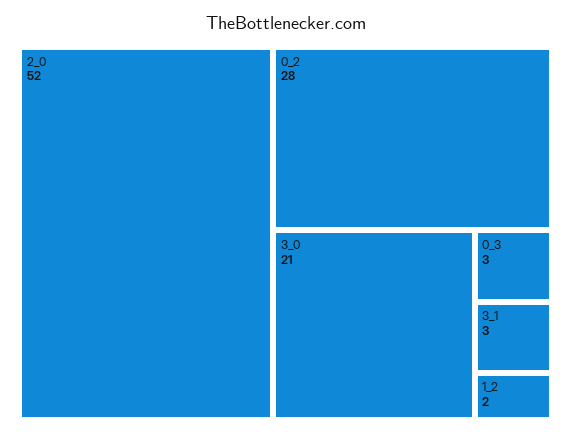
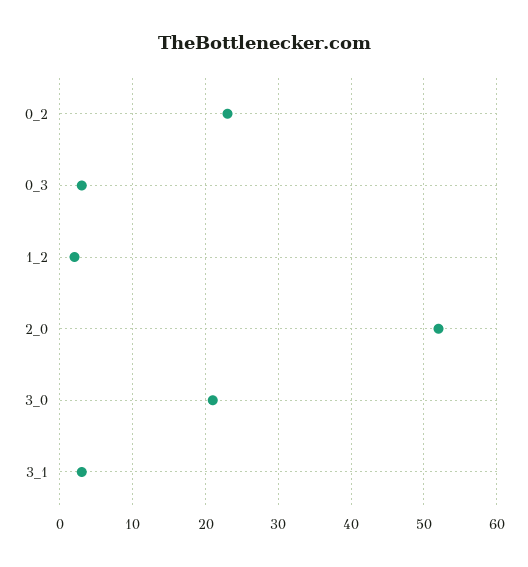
0_2: 28 -> 23

